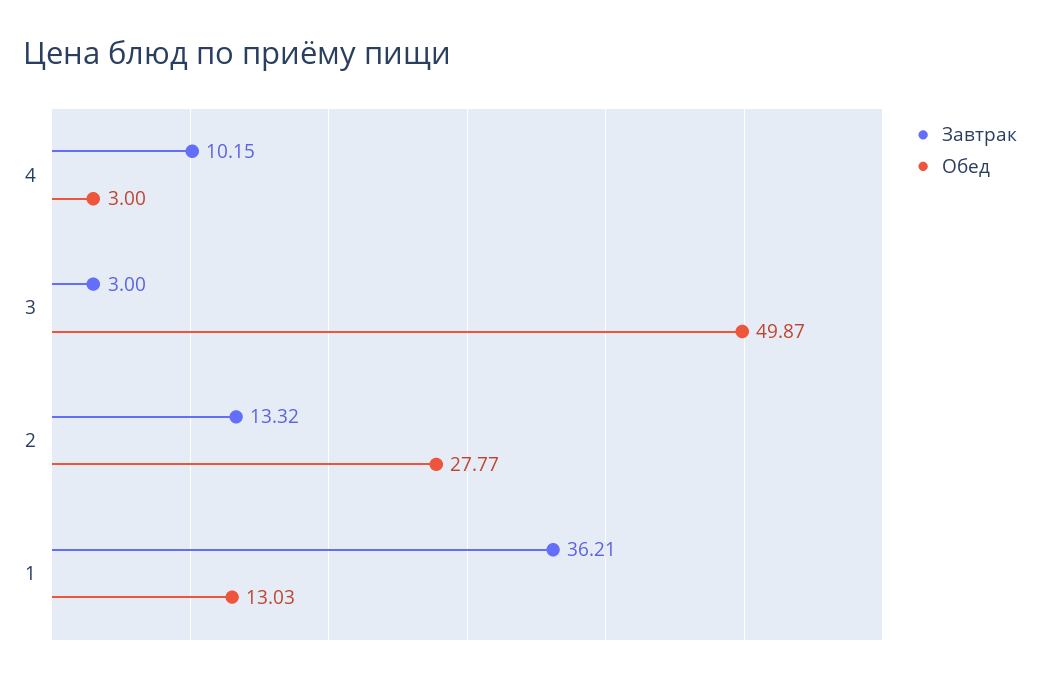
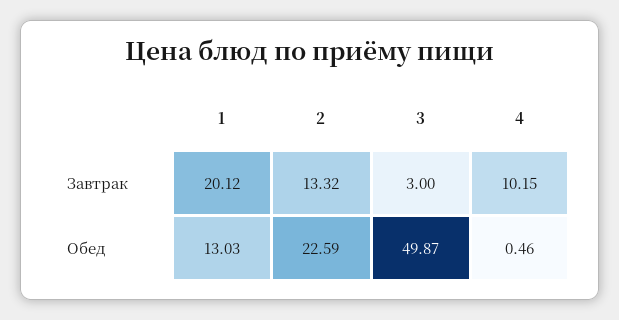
Обед, 4: 3 -> 0.46
Обед, 2: 27.77 -> 22.59
Завтрак, 1: 36.21 -> 20.12

